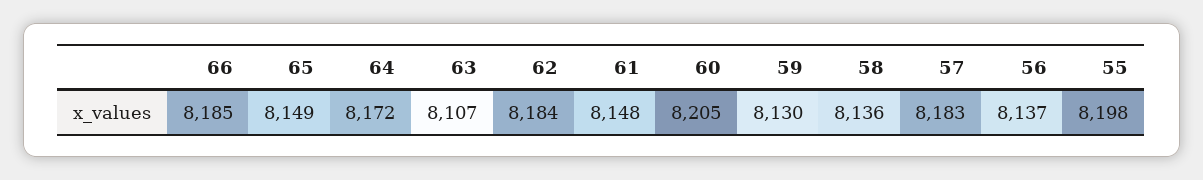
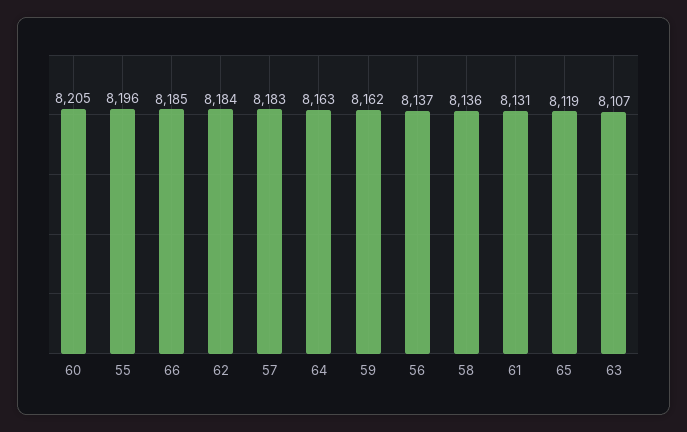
65: 8149 -> 8119
64: 8172 -> 8163
61: 8148 -> 8131
59: 8130 -> 8162
55: 8198 -> 8196

